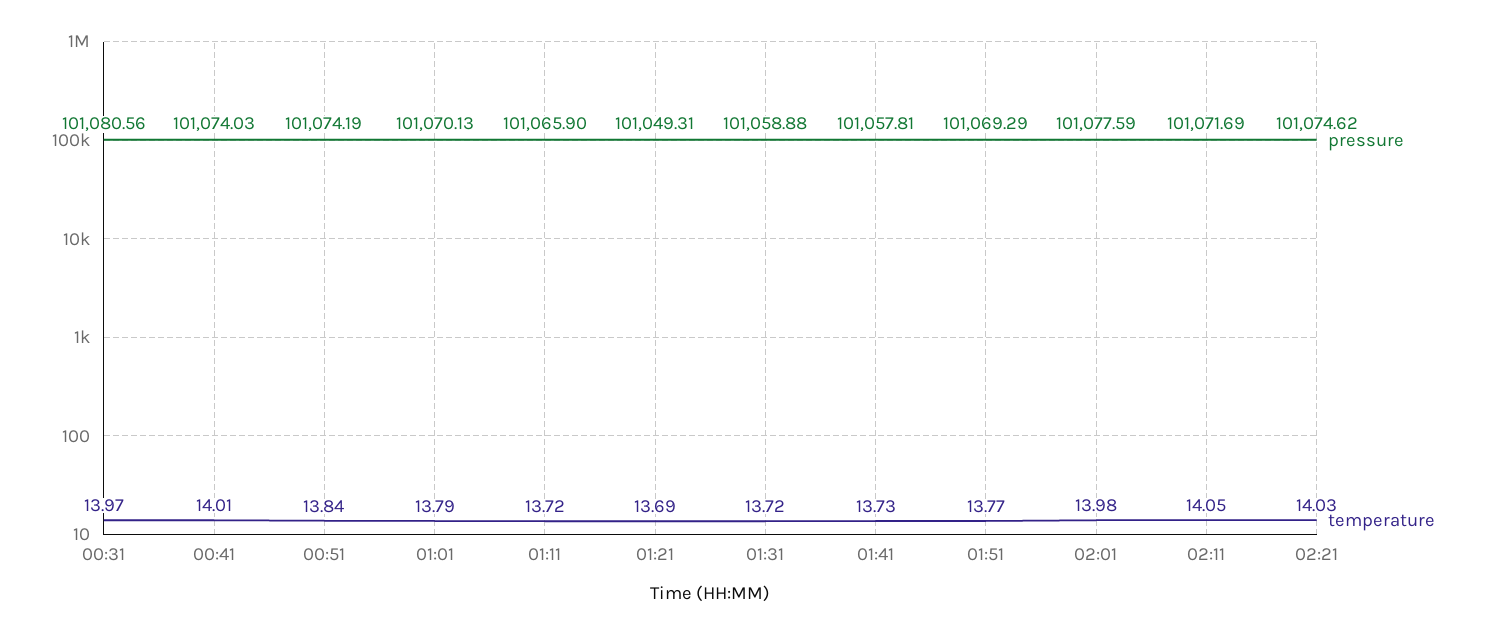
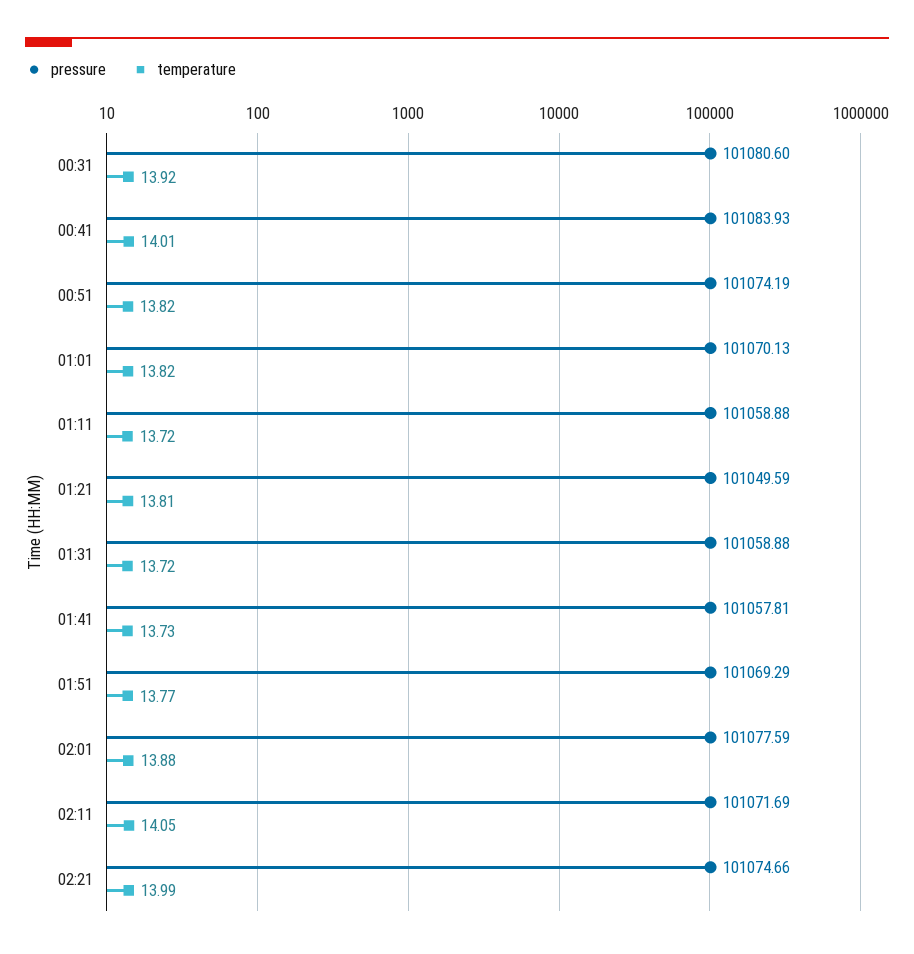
pressure, 00:31: 101080.56 -> 101080.6
temperature, 00:31: 13.97 -> 13.92
pressure, 00:41: 101074.03 -> 101083.93
temperature, 00:51: 13.84 -> 13.82
temperature, 01:01: 13.79 -> 13.82
pressure, 01:11: 101065.9 -> 101058.88
pressure, 01:21: 101049.31 -> 101049.59
temperature, 01:21: 13.69 -> 13.81
temperature, 02:01: 13.98 -> 13.88
pressure, 02:21: 101074.62 -> 101074.66
temperature, 02:21: 14.03 -> 13.99

